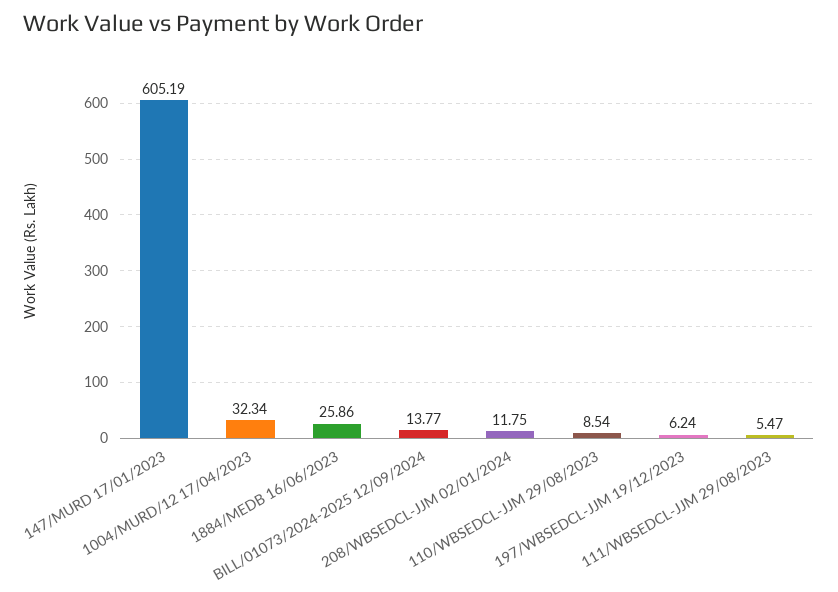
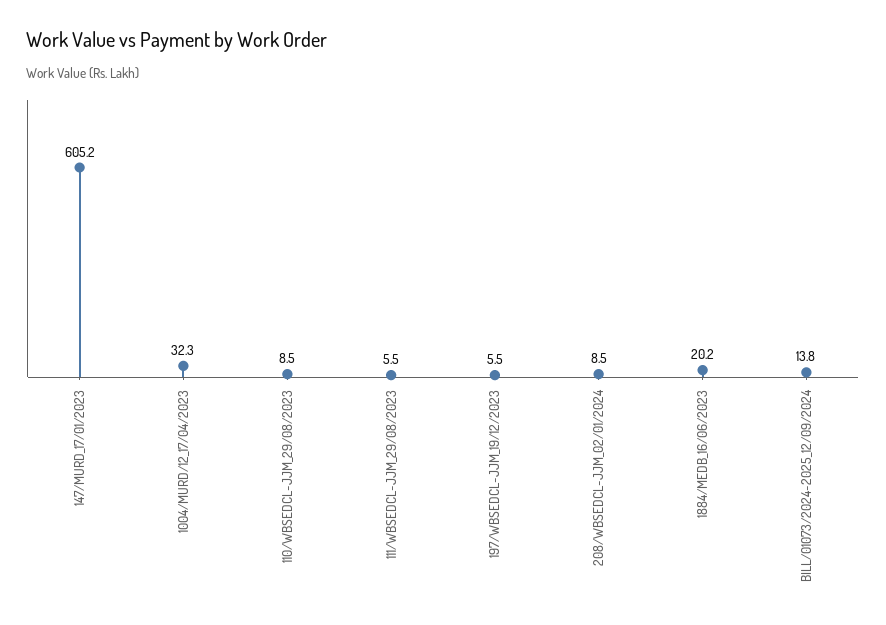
1884/MEDB 16/06/2023: 25.86 -> 20.2
208/WBSEDCL-JJM 02/01/2024: 11.75 -> 8.5
197/WBSEDCL-JJM 19/12/2023: 6.24 -> 5.5

